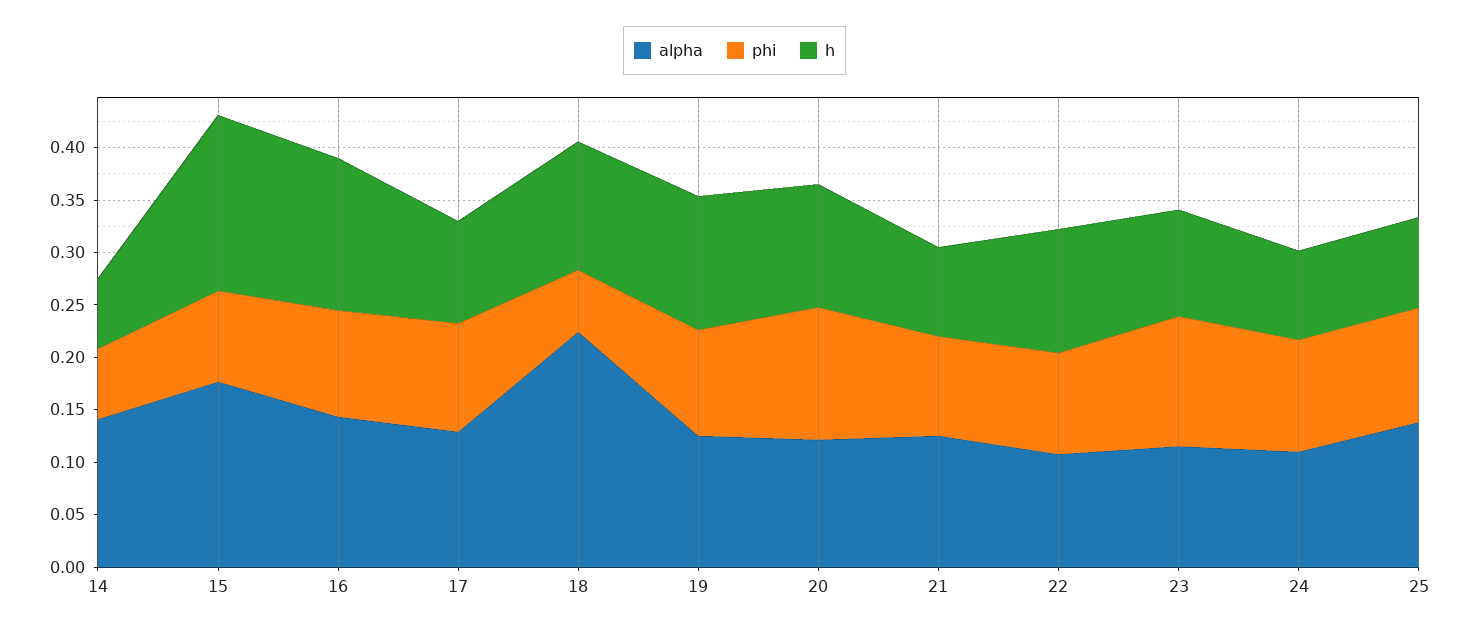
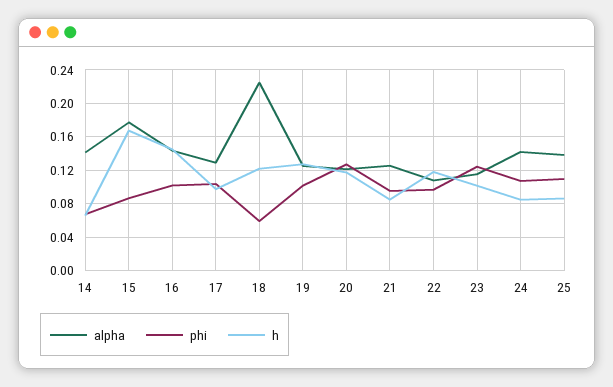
alpha, 24: 0.11 -> 0.14

